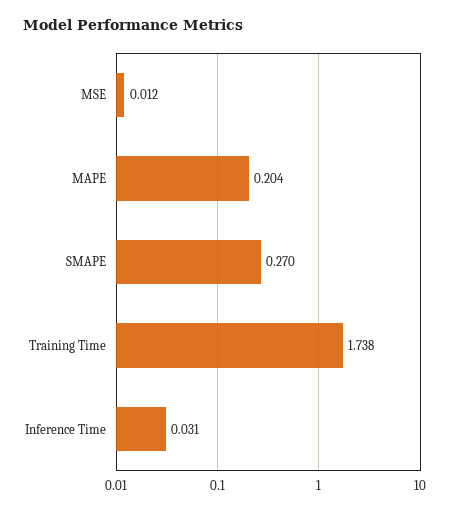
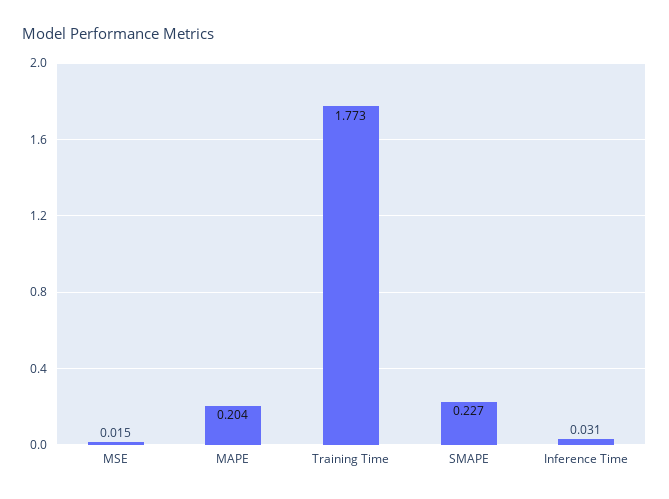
MSE: 0.012 -> 0.015
SMAPE: 0.27 -> 0.227
Training Time: 1.738 -> 1.773

